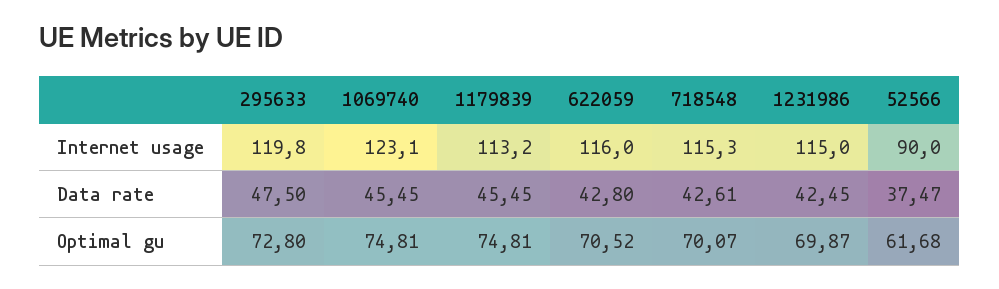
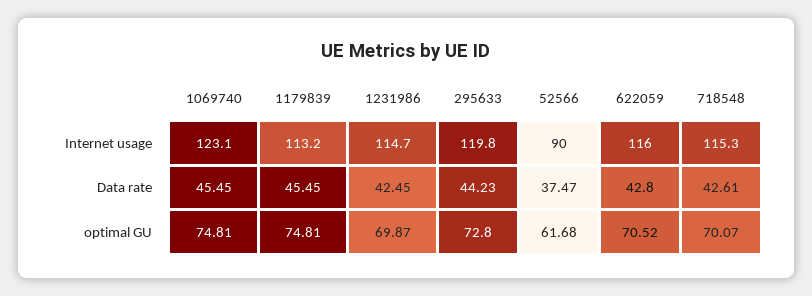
1231986, Internet usage: 115 -> 114.7
295633, Data rate: 47.5 -> 44.23

